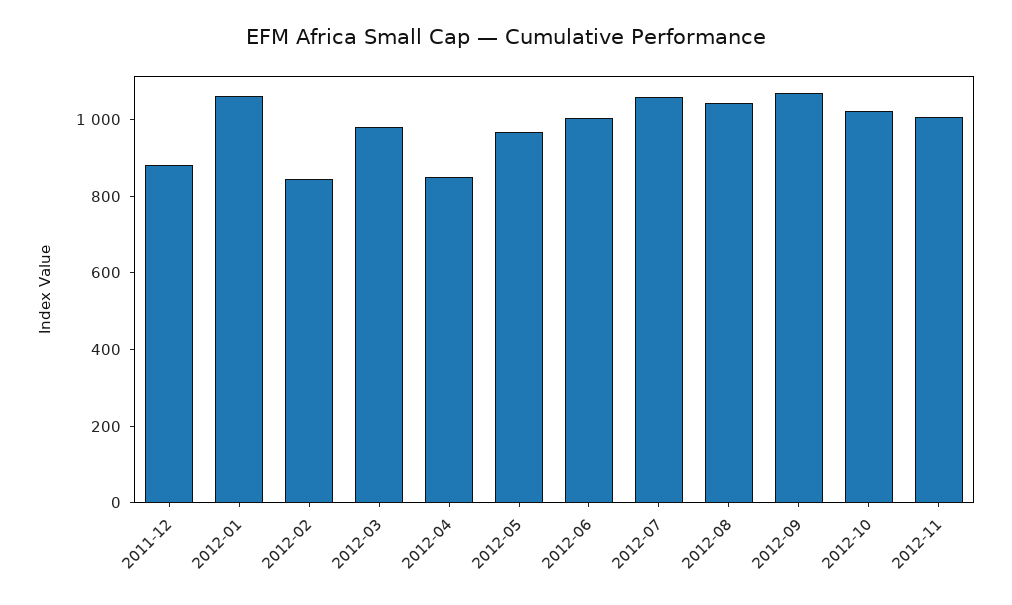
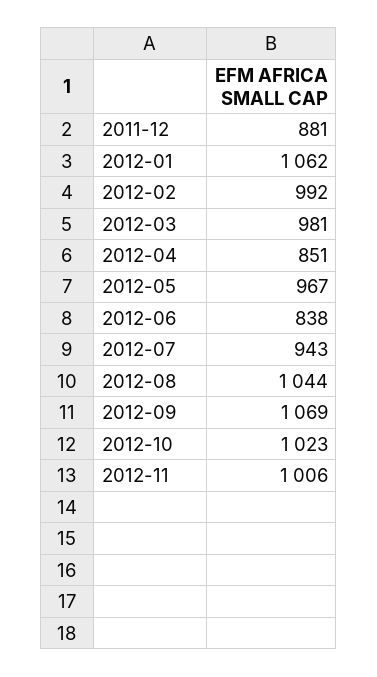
2012-02: 850 -> 992
2012-06: 1000 -> 838
2012-07: 1050 -> 943

